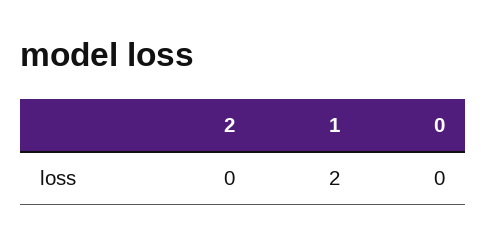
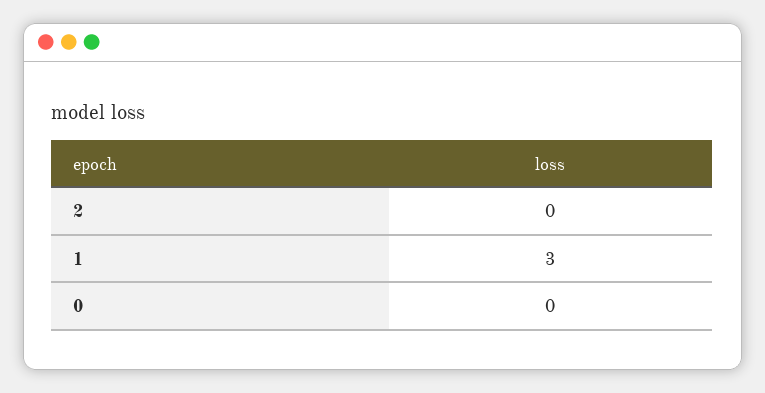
1: 2 -> 3

